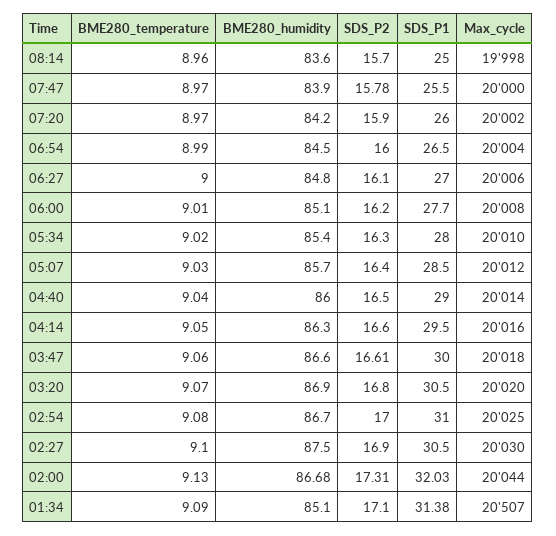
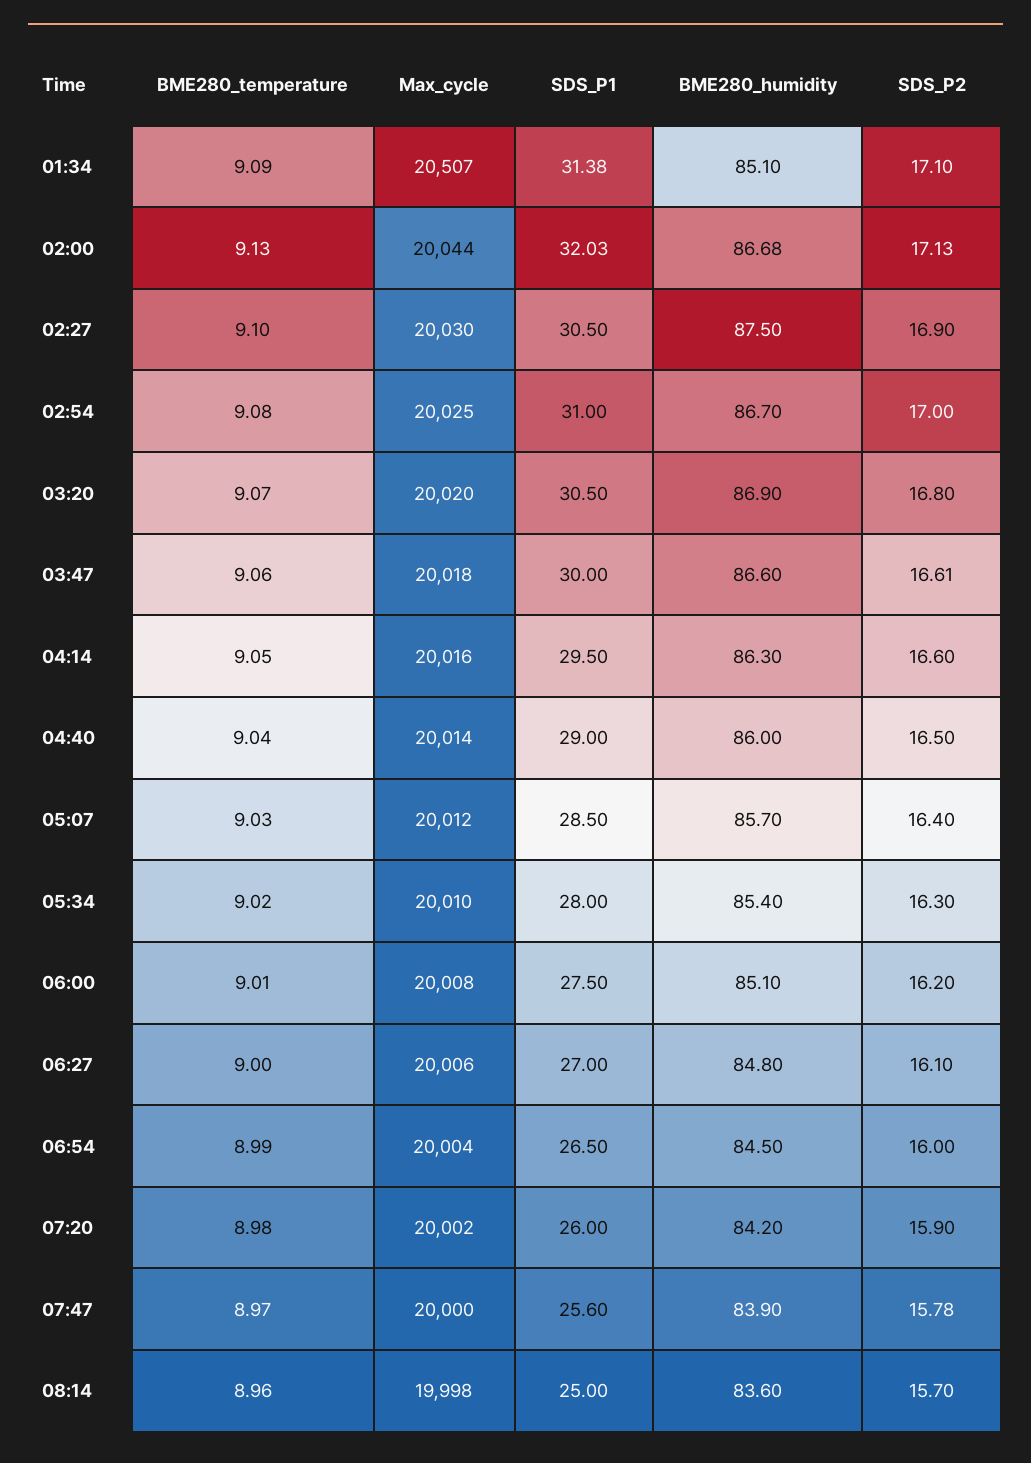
SDS_P1, 07:47: 25.5 -> 25.6
BME280_temperature, 07:20: 8.97 -> 8.98
SDS_P1, 06:00: 27.7 -> 27.5
SDS_P2, 02:00: 17.31 -> 17.13

